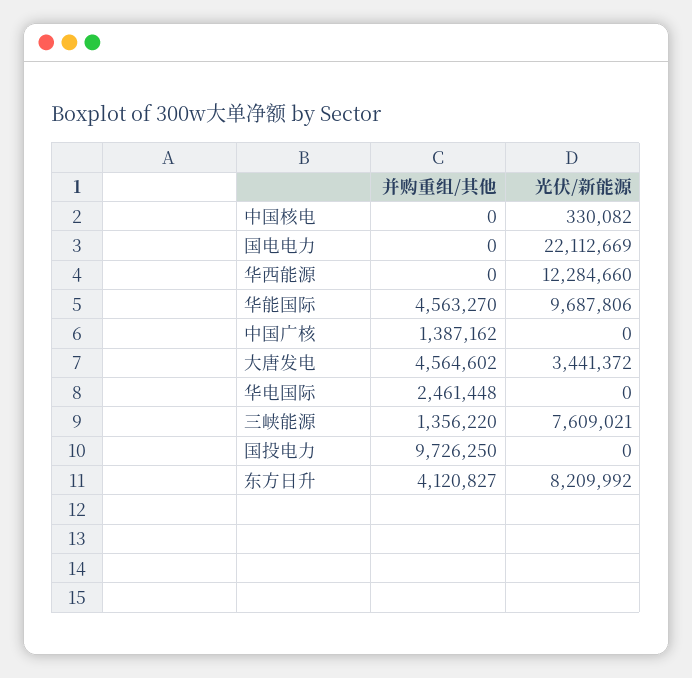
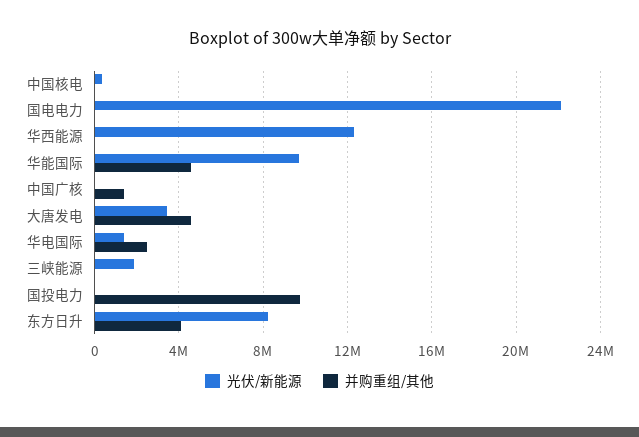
光伏/新能源, 华电国际: 0 -> 1500000
并购重组/其他, 三峡能源: 1356220 -> 0
光伏/新能源, 三峡能源: 7609021 -> 2000000

